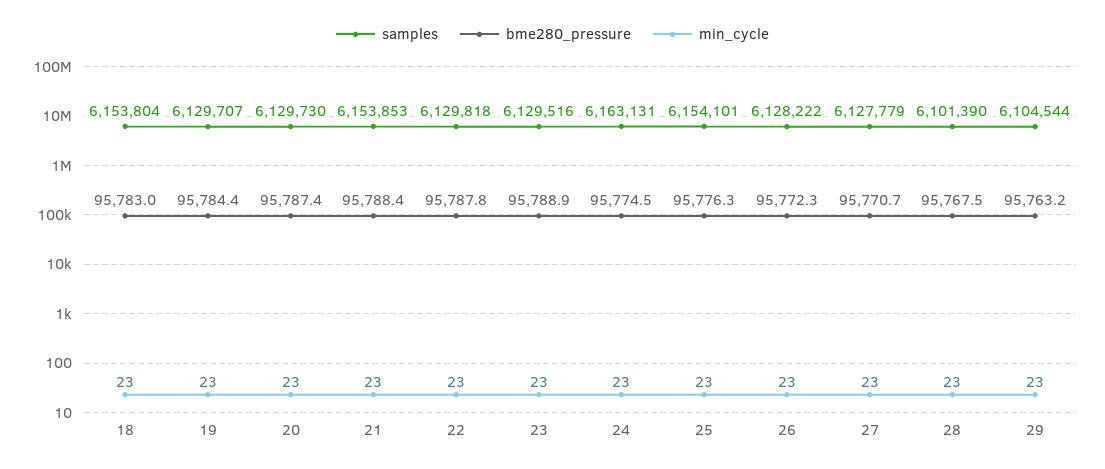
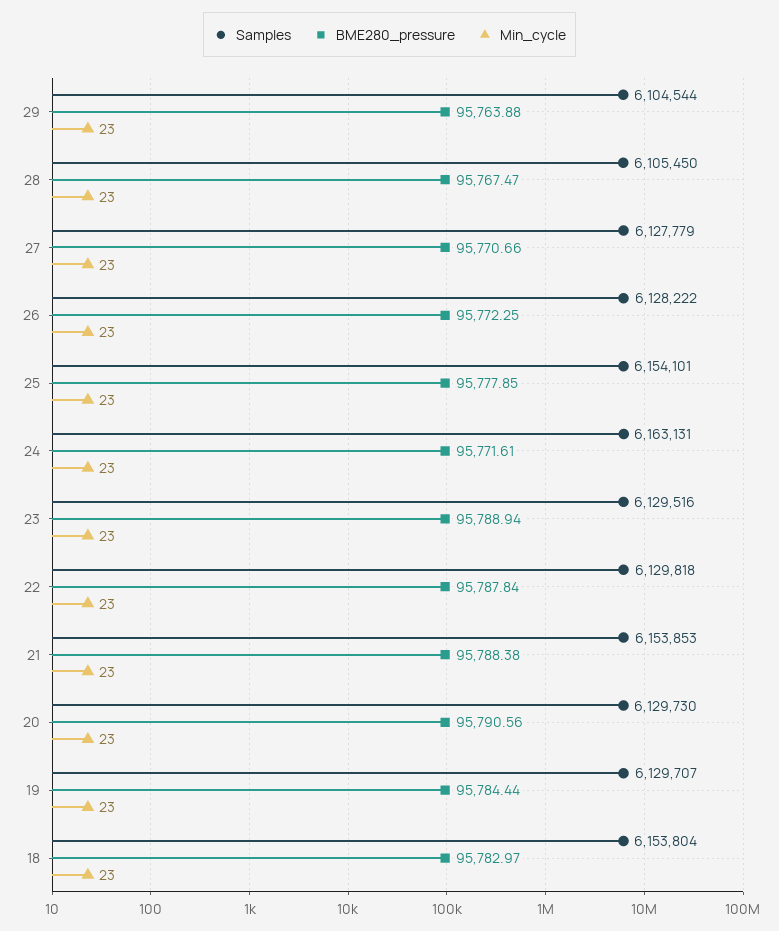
bme280_pressure, 20: 95787.4 -> 95790.56
bme280_pressure, 24: 95774.5 -> 95771.61
bme280_pressure, 25: 95776.3 -> 95777.85
samples, 28: 6101390 -> 6105450
bme280_pressure, 29: 95763.2 -> 95763.88

